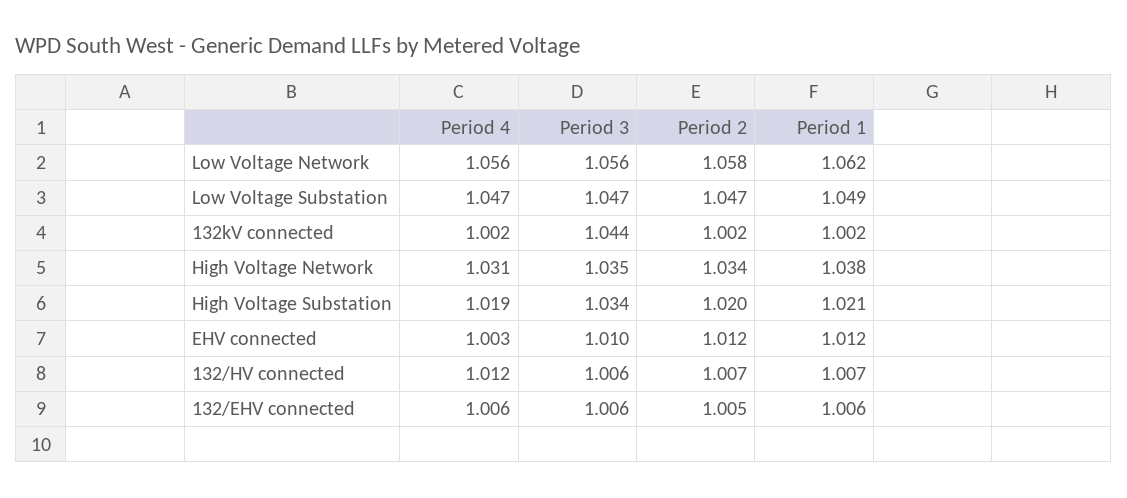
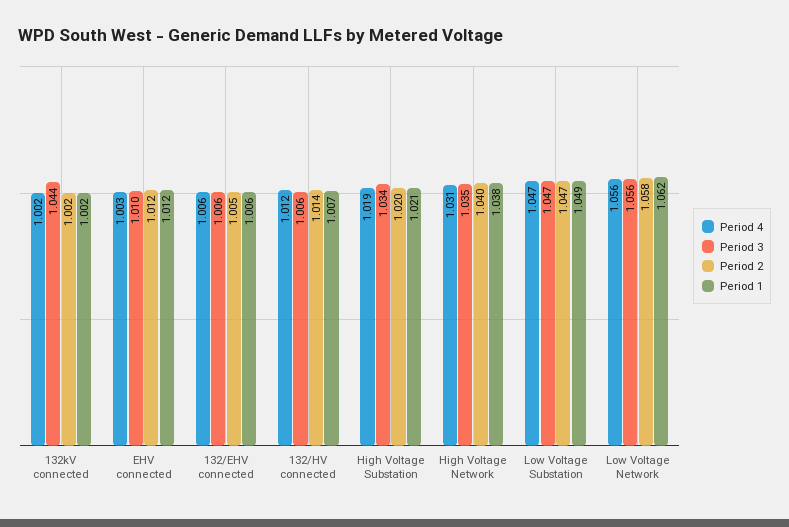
Period 2, High Voltage Network: 1.034 -> 1.04
Period 2, 132/HV connected: 1.007 -> 1.014

